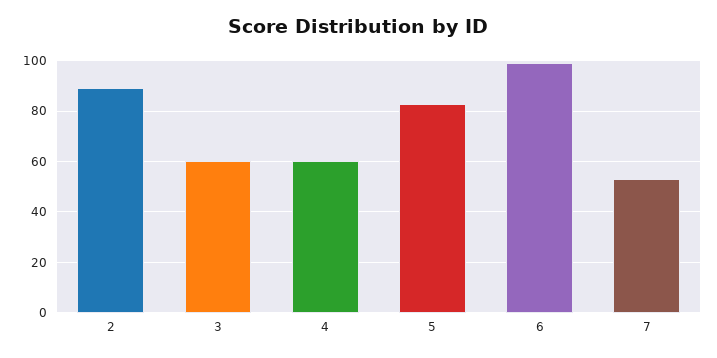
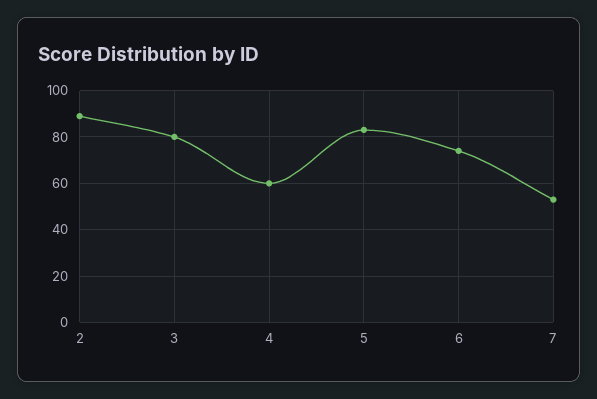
3: 60 -> 80
6: 100 -> 75

